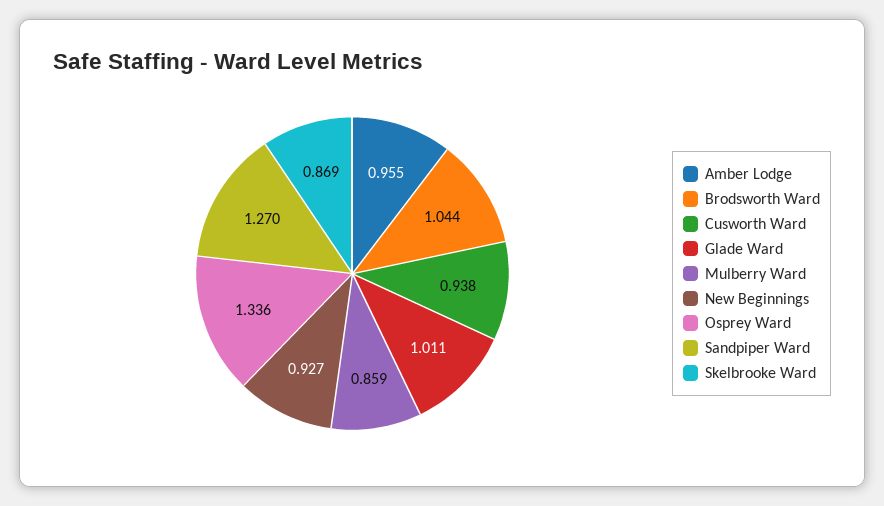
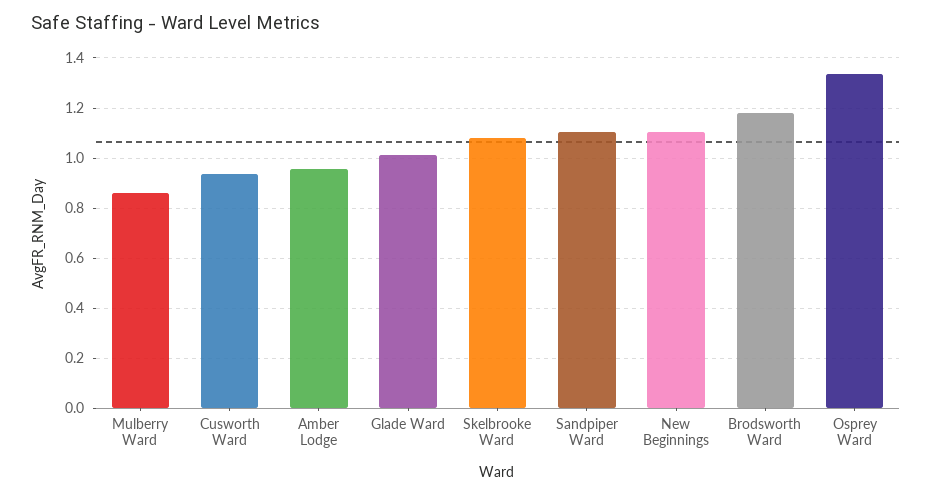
Brodsworth Ward: 1.044 -> 1.175
New Beginnings: 0.927 -> 1.1
Sandpiper Ward: 1.27 -> 1.1
Skelbrooke Ward: 0.869 -> 1.075

